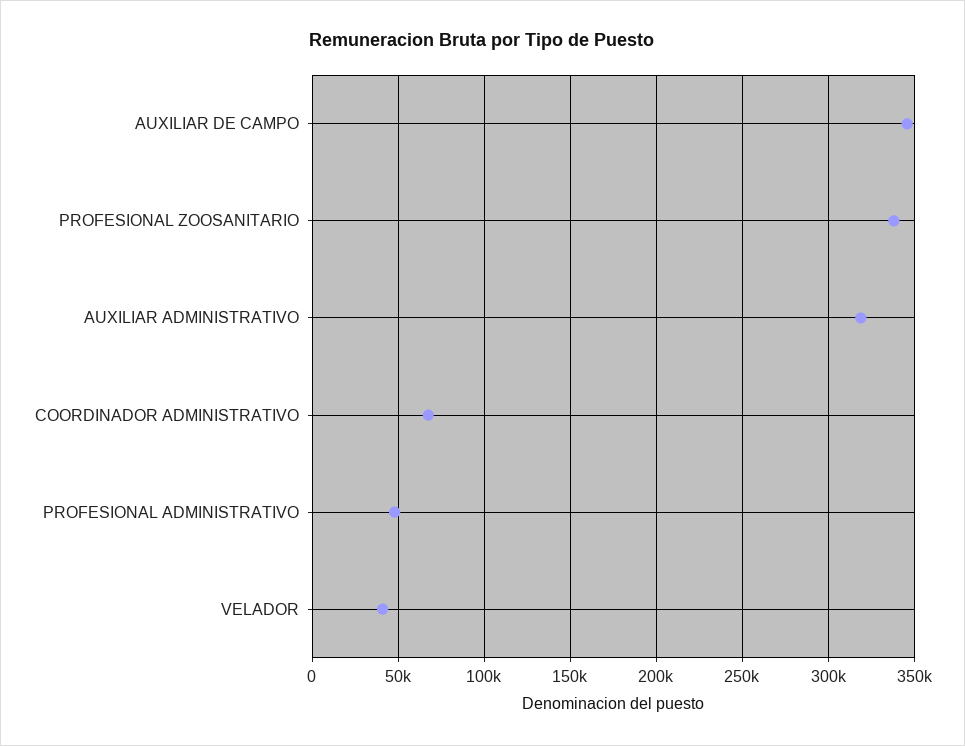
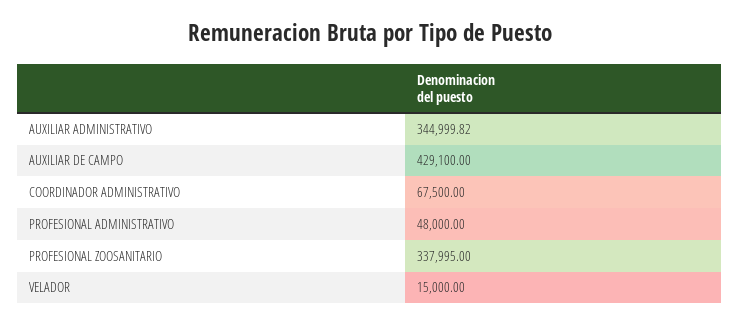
AUXILIAR DE CAMPO: 345000 -> 429100
AUXILIAR ADMINISTRATIVO: 320000 -> 344999.82
VELADOR: 40000 -> 15000

